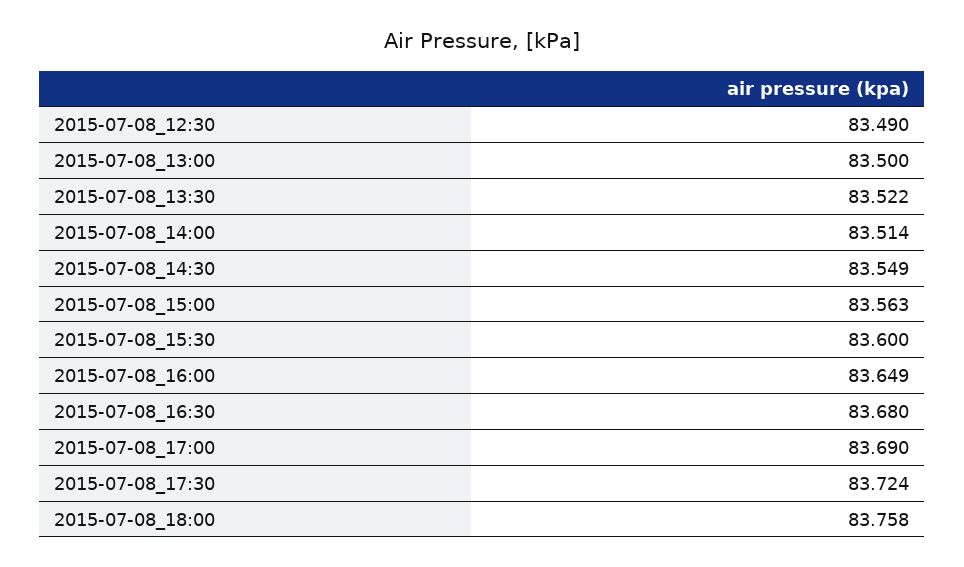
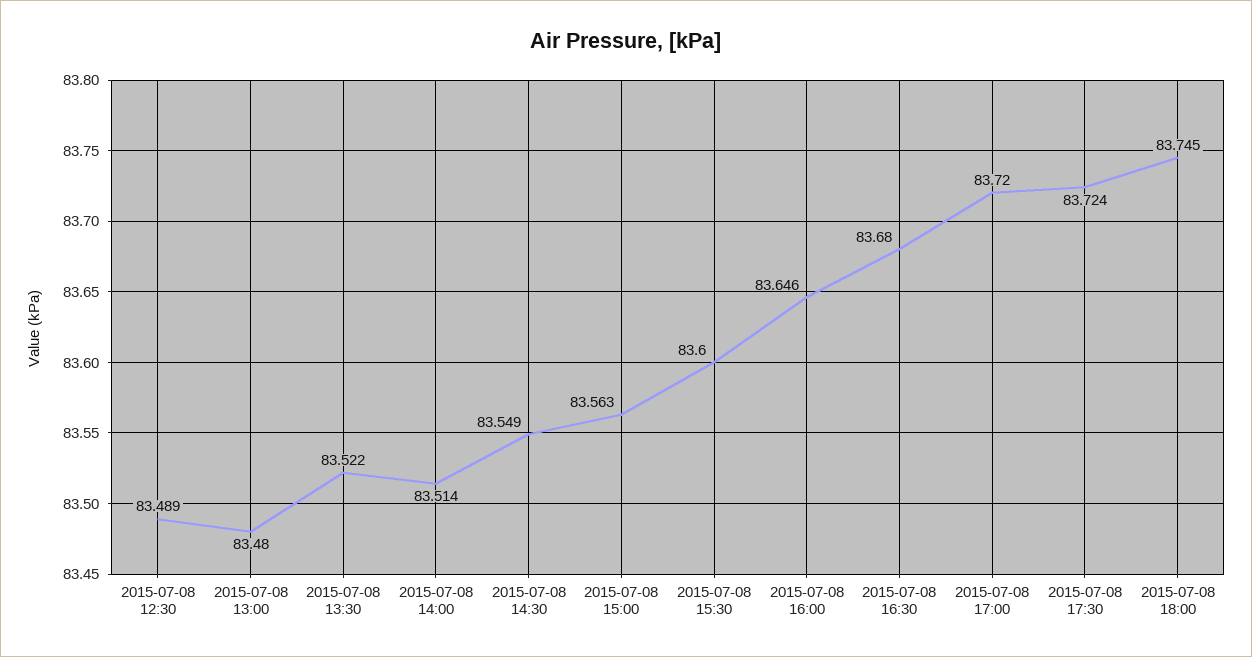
2015-07-08_12:30: 83.49 -> 83.489
2015-07-08_13:00: 83.5 -> 83.48
2015-07-08_16:00: 83.649 -> 83.646
2015-07-08_17:00: 83.69 -> 83.72
2015-07-08_18:00: 83.758 -> 83.745

